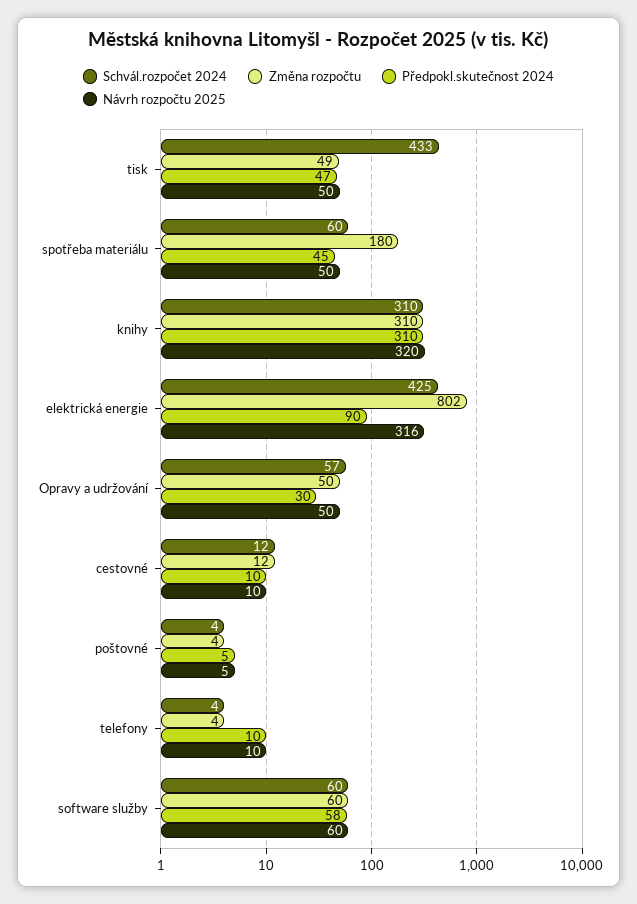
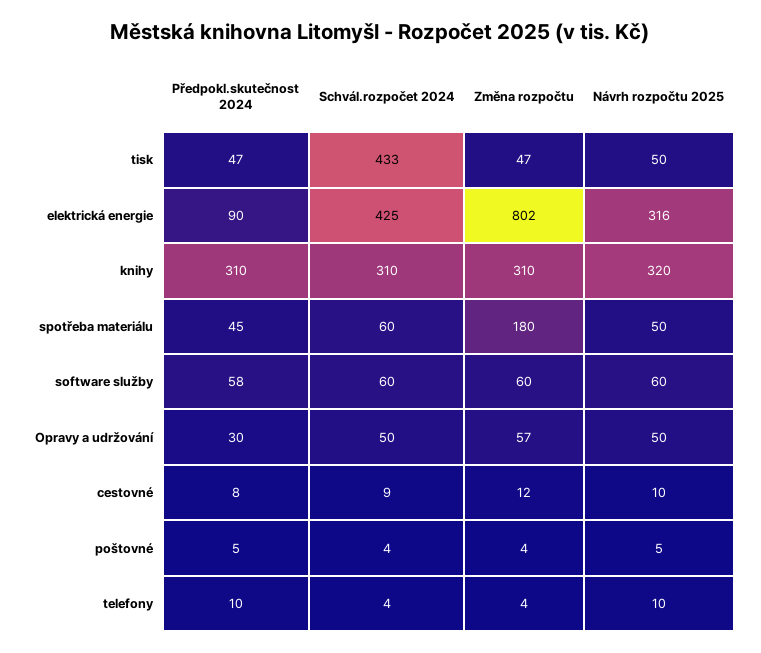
Změna rozpočtu, tisk: 49 -> 47
Schvál.rozpočet 2024, Opravy a udržování: 57 -> 50
Změna rozpočtu, Opravy a udržování: 50 -> 57
Schvál.rozpočet 2024, cestovné: 12 -> 9
Předpokl.skutečnost 2024, cestovné: 10 -> 8

